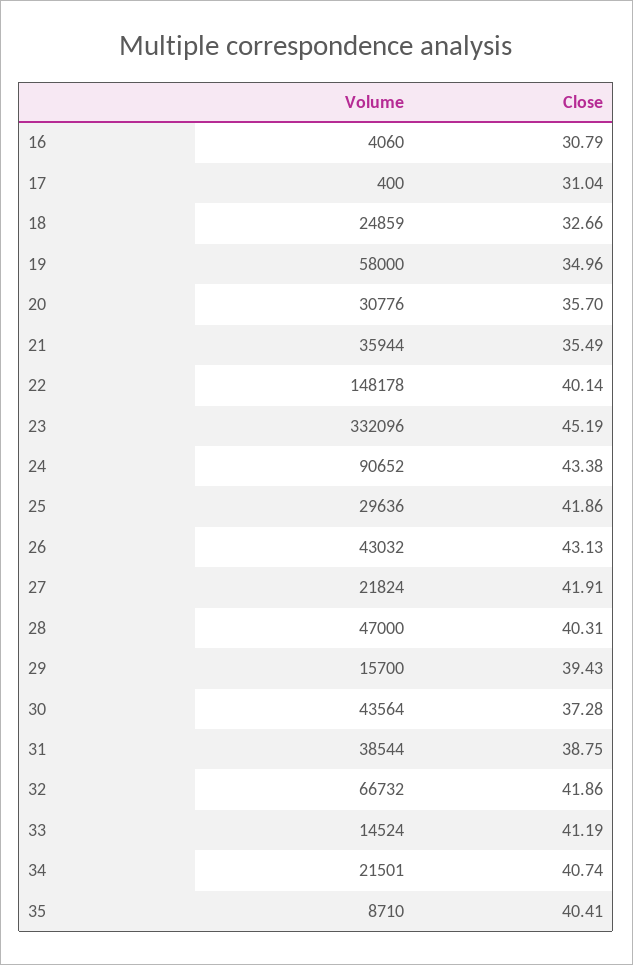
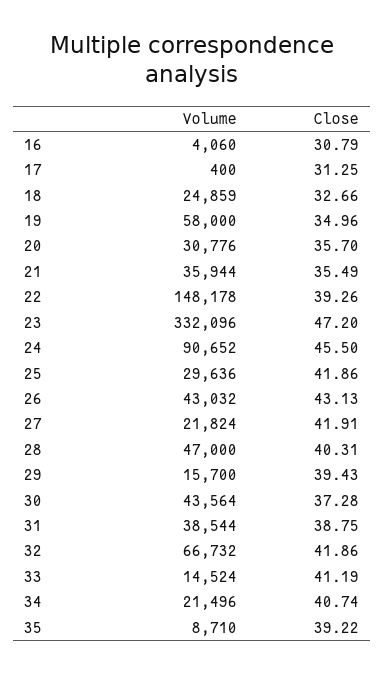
Close, 17: 31.04 -> 31.25
Close, 22: 40.14 -> 39.26
Close, 23: 45.19 -> 47.2
Close, 24: 43.38 -> 45.5
Volume, 34: 21501 -> 21496
Close, 35: 40.41 -> 39.22

